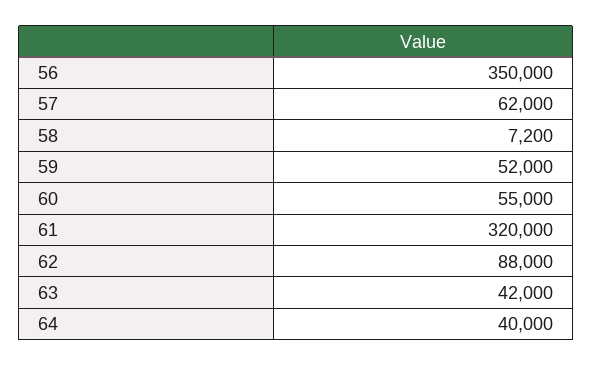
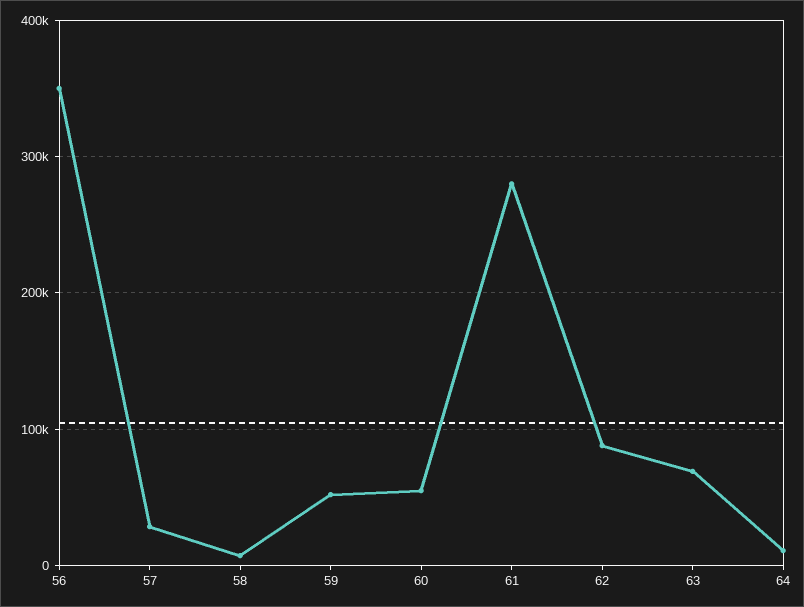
57: 62000 -> 30000
61: 320000 -> 280000
63: 42000 -> 70000
64: 40000 -> 10000

